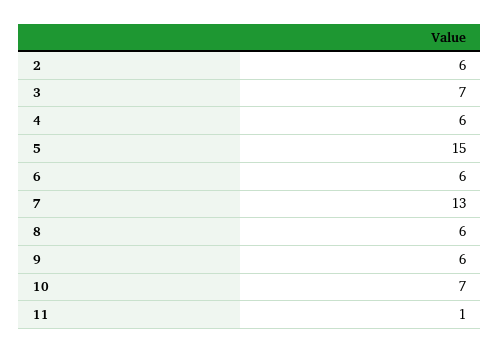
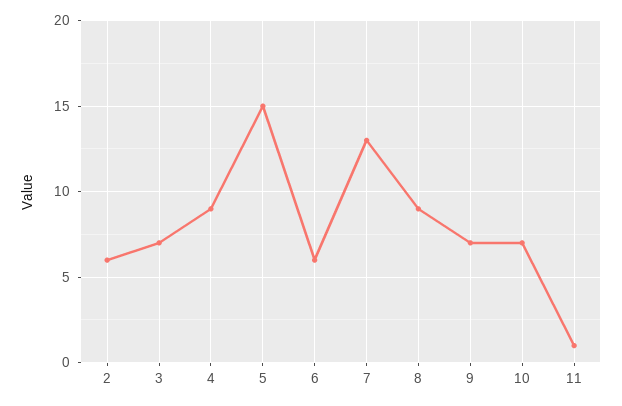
4: 6 -> 9
8: 6 -> 9
9: 6 -> 7

